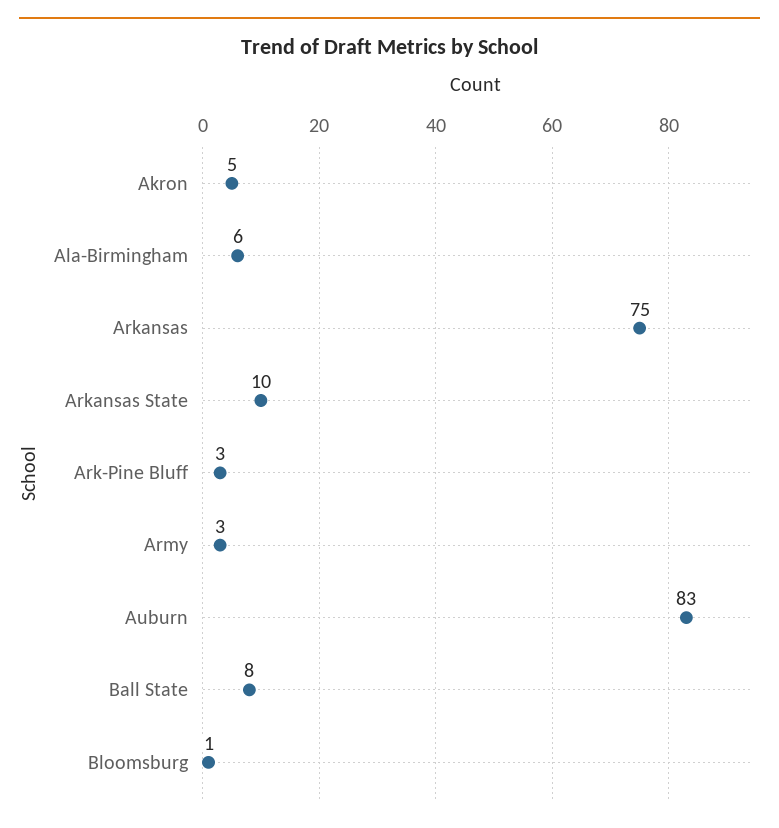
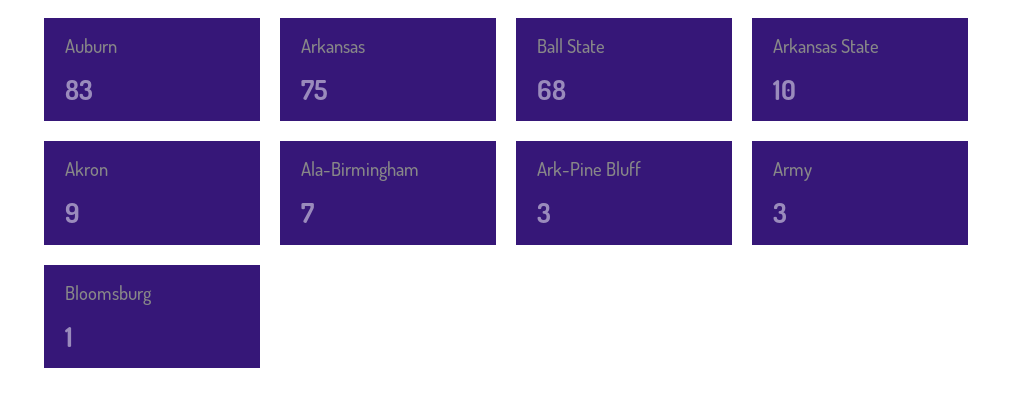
Akron: 5 -> 9
Ala-Birmingham: 6 -> 7
Ball State: 8 -> 68

